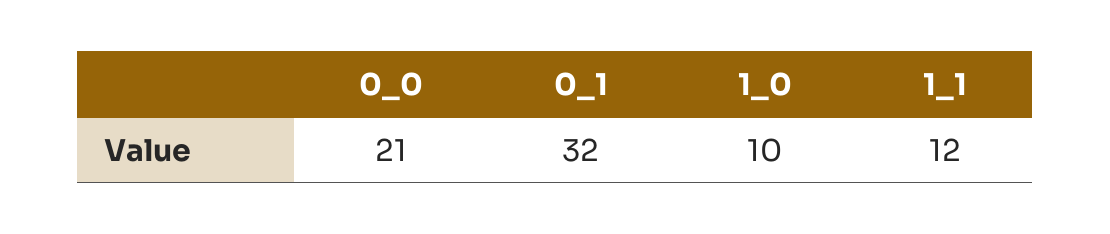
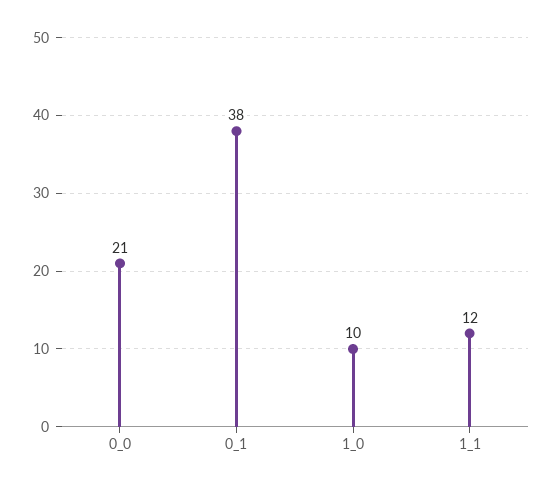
0_1: 32 -> 38

